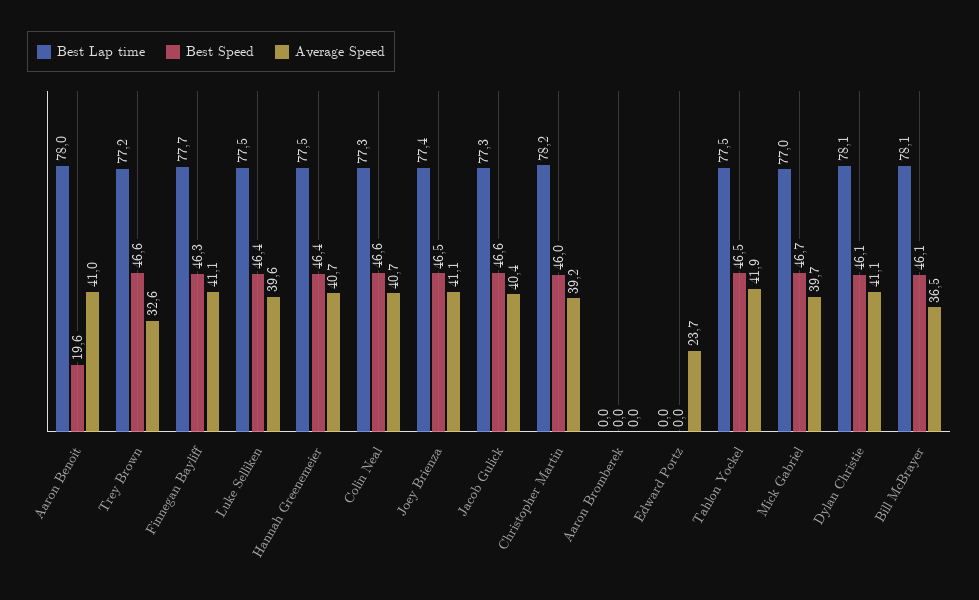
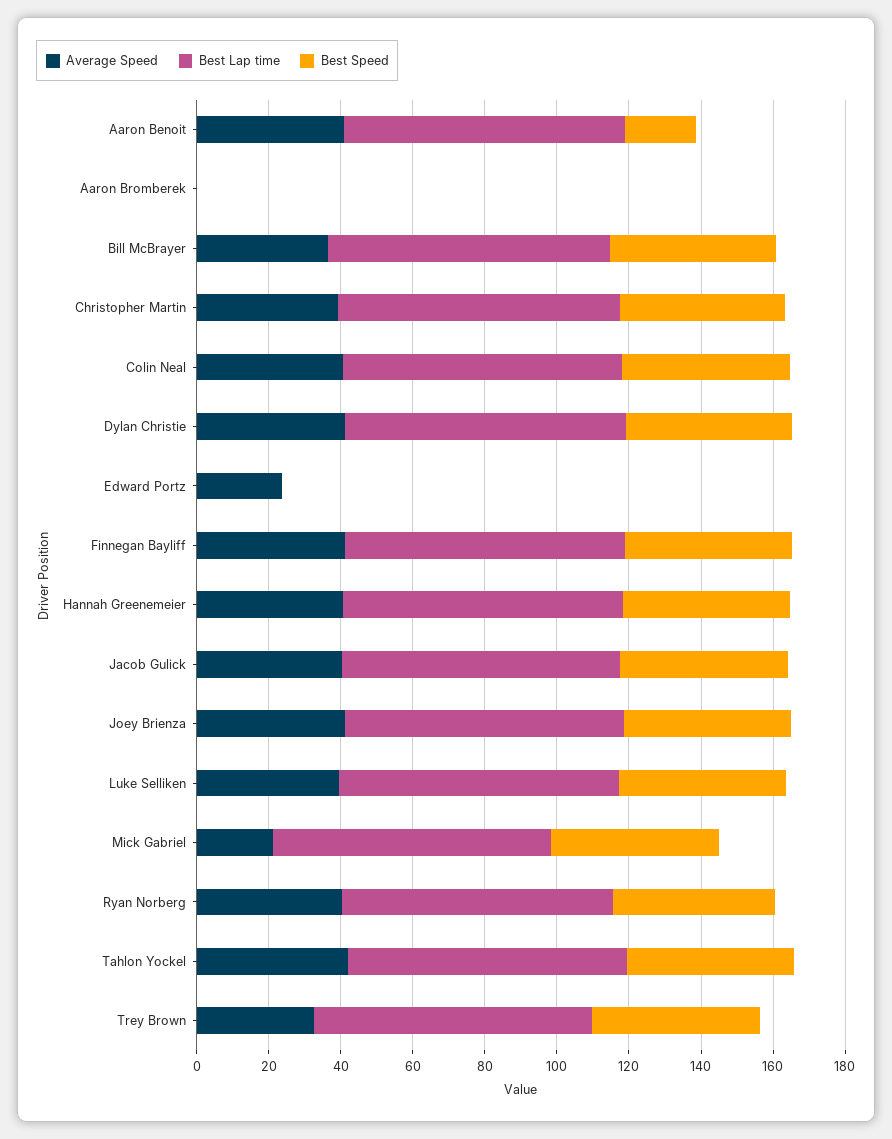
Average Speed, Mick Gabriel: 39.7 -> 20
Average Speed, Ryan Norberg: none -> 40
Best Lap time, Ryan Norberg: none -> 75
Best Speed, Ryan Norberg: none -> 45

